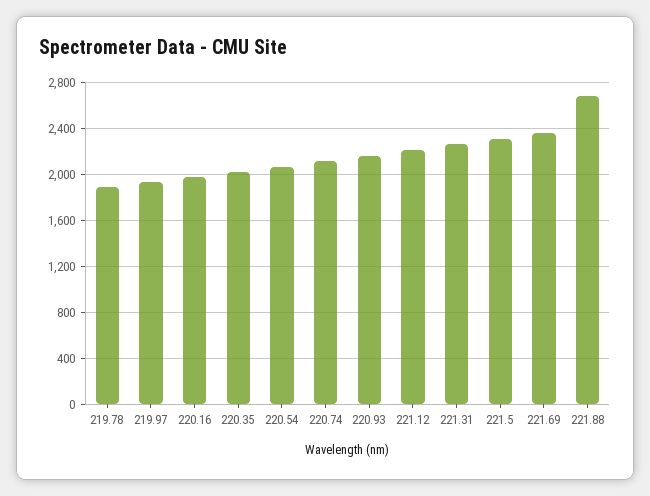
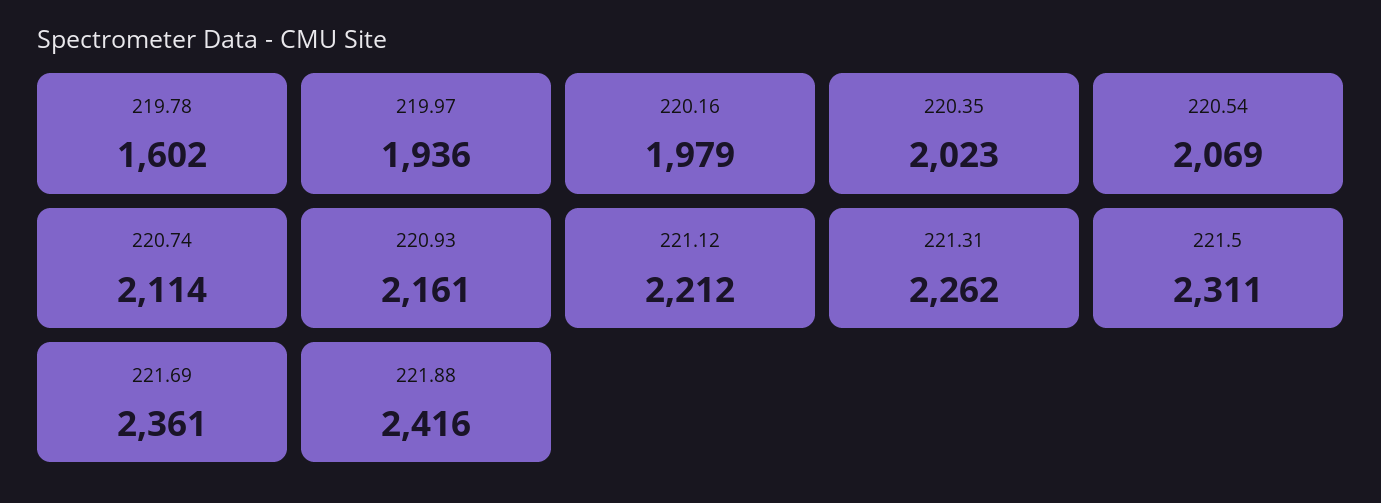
219.78: 1900 -> 1602
221.88: 2700 -> 2416

